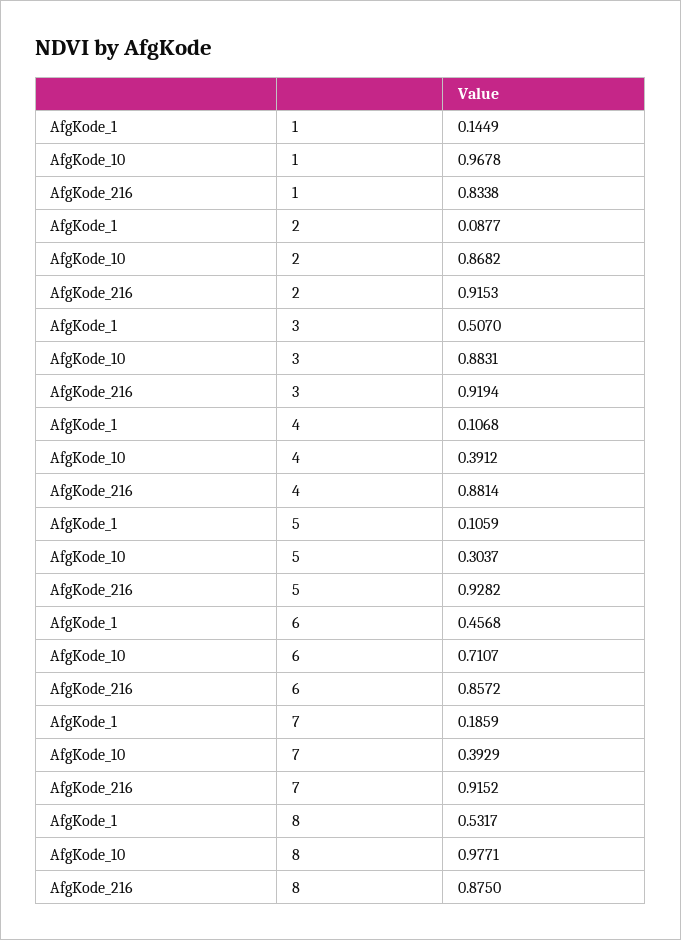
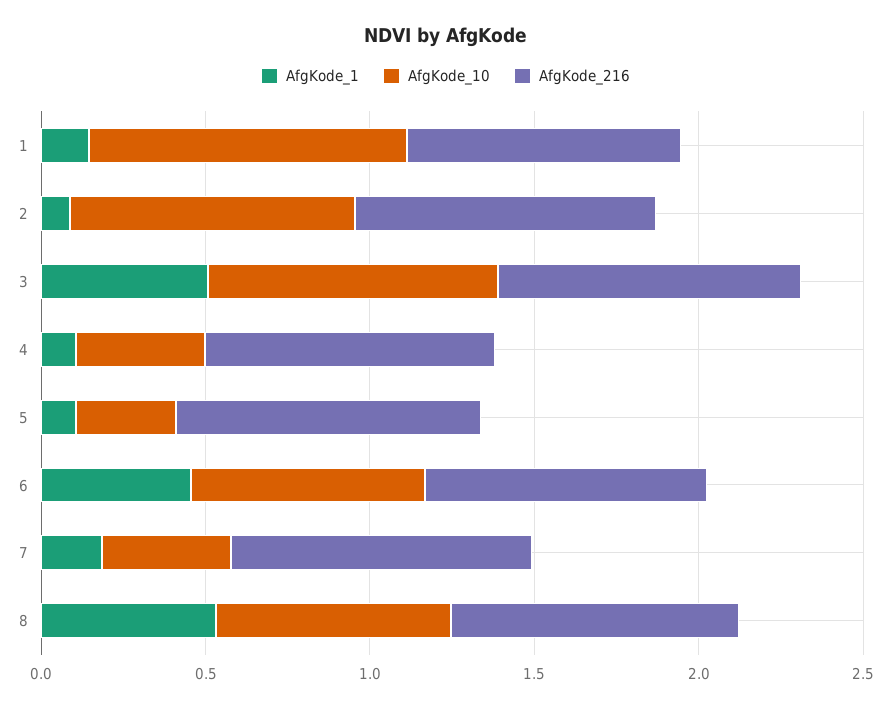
AfgKode_10, 8: 0.9771 -> 0.7

